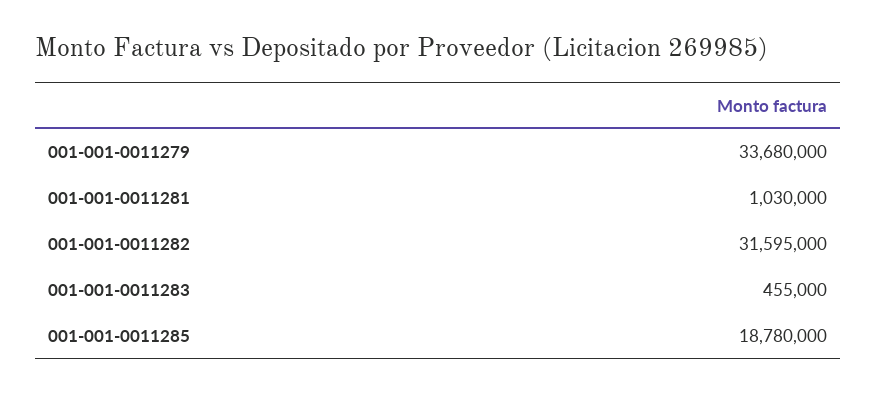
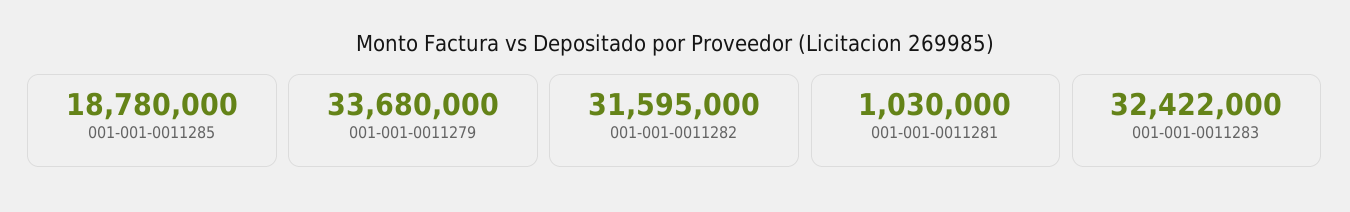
001-001-0011283: 455000 -> 32422000

